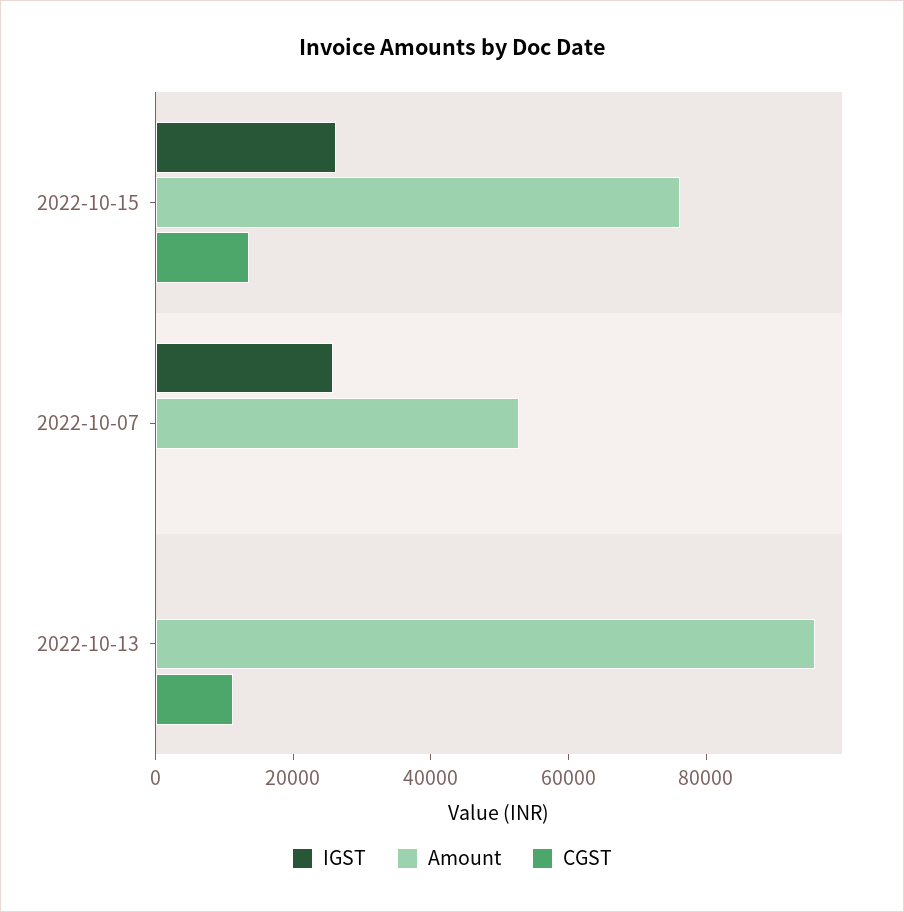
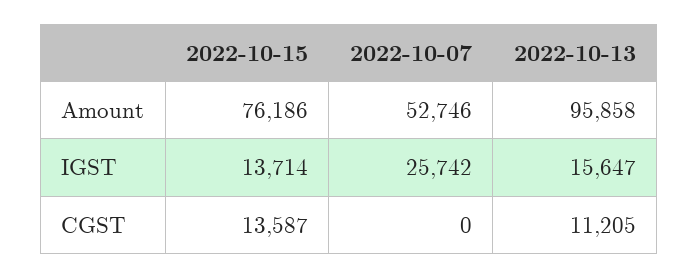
IGST, 2022-10-15: 25000 -> 13714
IGST, 2022-10-13: 0 -> 15647

